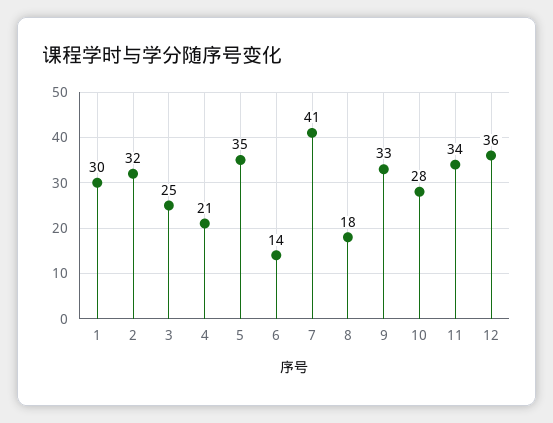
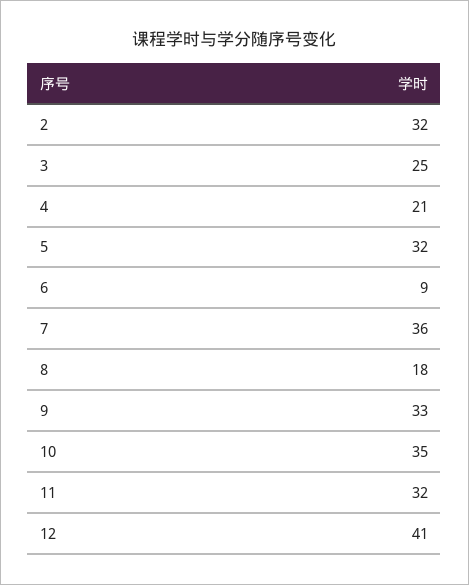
1: 30 -> none
5: 35 -> 32
6: 14 -> 9
7: 41 -> 36
10: 28 -> 35
11: 34 -> 32
12: 36 -> 41

